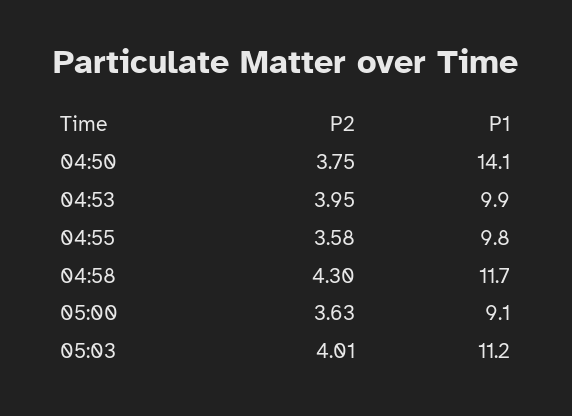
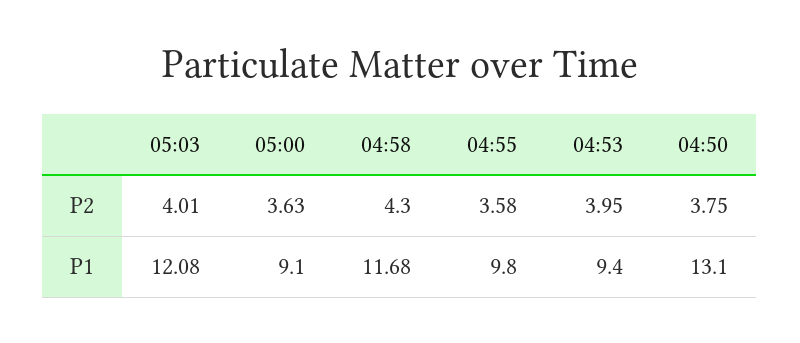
P1, 04:50: 14.1 -> 13.1
P1, 04:53: 9.9 -> 9.4
P1, 05:03: 11.2 -> 12.08

